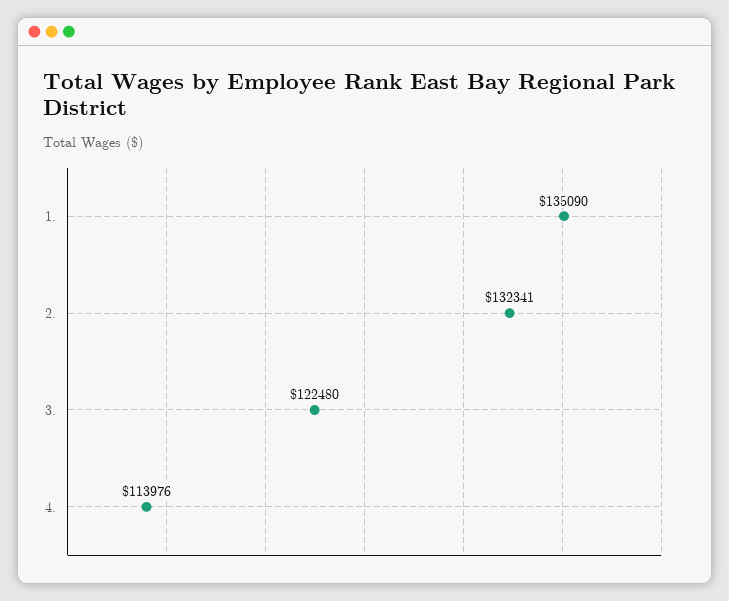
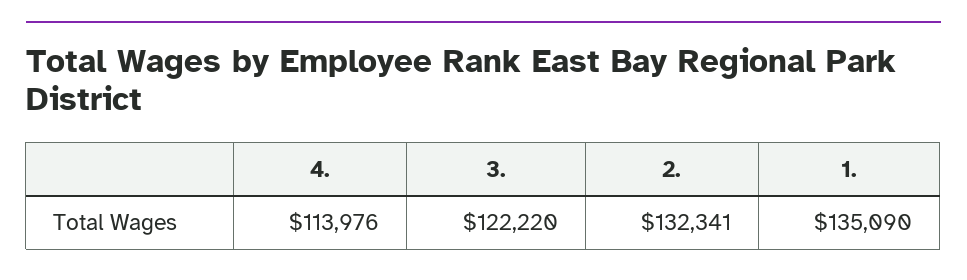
3.: 122480 -> 122220

